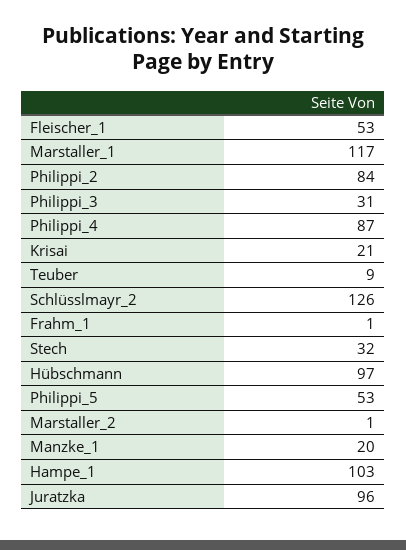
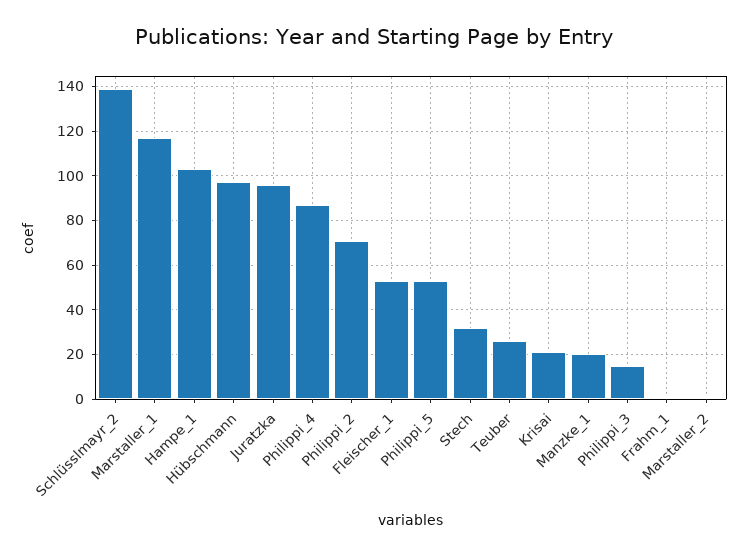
Philippi_2: 84 -> 70
Philippi_3: 31 -> 15
Teuber: 9 -> 25
Schlüsslmayr_2: 126 -> 140

